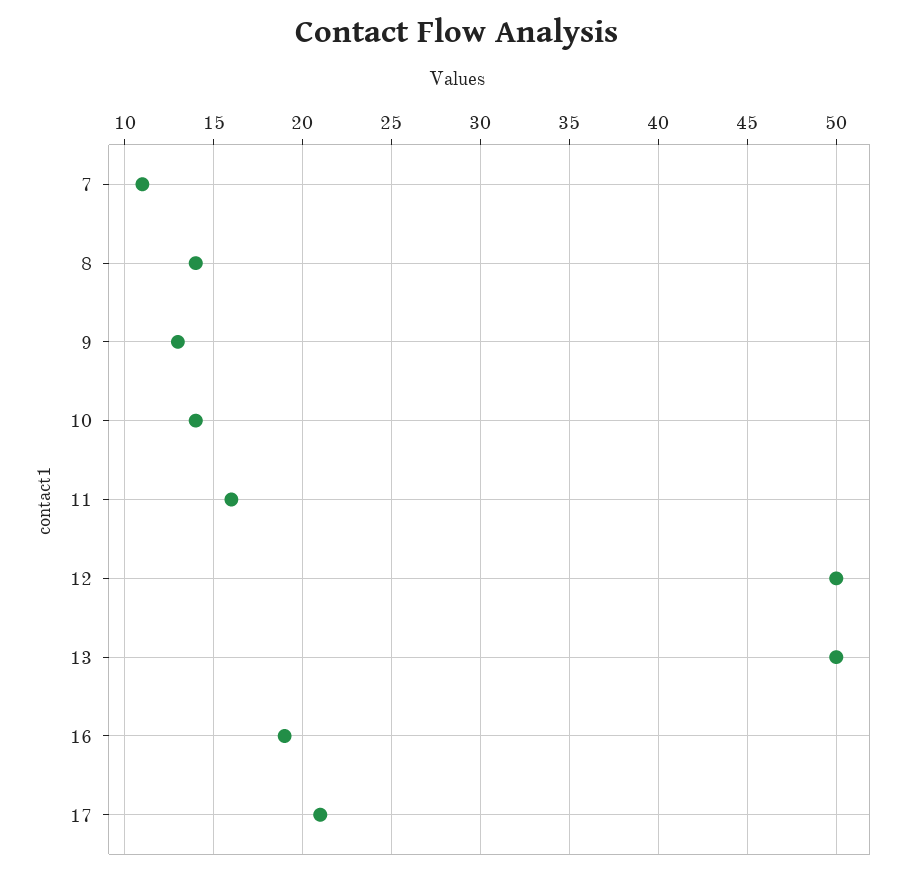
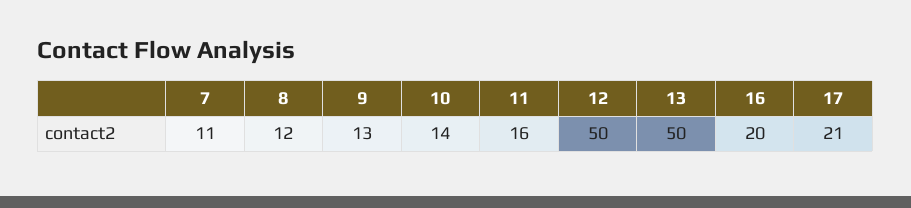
8: 14 -> 12
16: 19 -> 20

